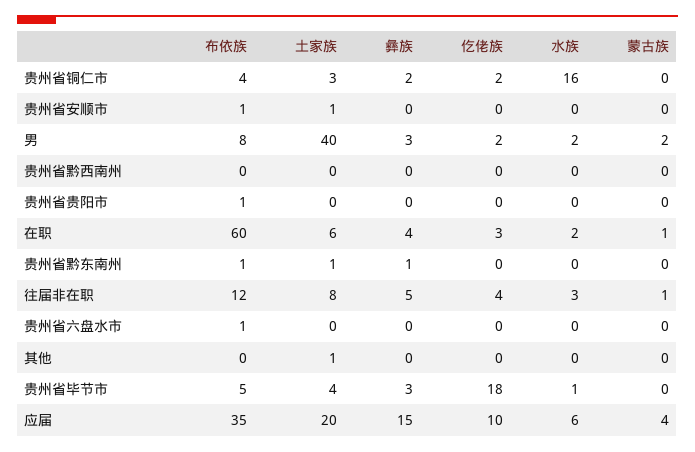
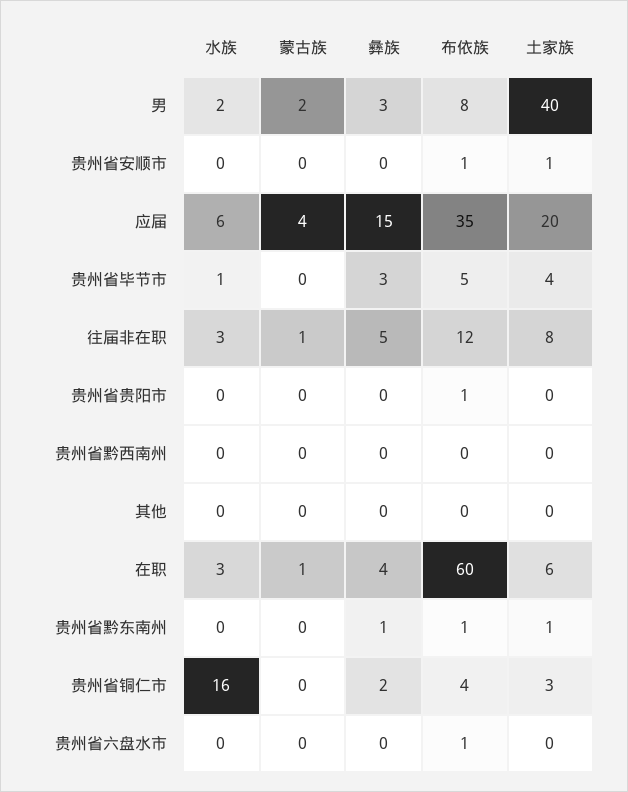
仡佬族, 贵州省铜仁市: 2 -> none
仡佬族, 贵州省安顺市: 0 -> none
仡佬族, 男: 2 -> none
仡佬族, 贵州省黔西南州: 0 -> none
仡佬族, 贵州省贵阳市: 0 -> none
仡佬族, 在职: 3 -> none
水族, 在职: 2 -> 3
仡佬族, 贵州省黔东南州: 0 -> none
仡佬族, 往届非在职: 4 -> none
仡佬族, 贵州省六盘水市: 0 -> none
土家族, 其他: 1 -> 0
仡佬族, 其他: 0 -> none
仡佬族, 贵州省毕节市: 18 -> none
仡佬族, 应届: 10 -> none

